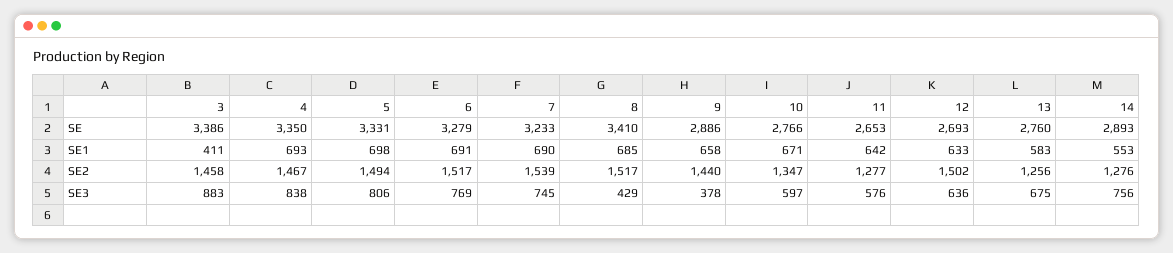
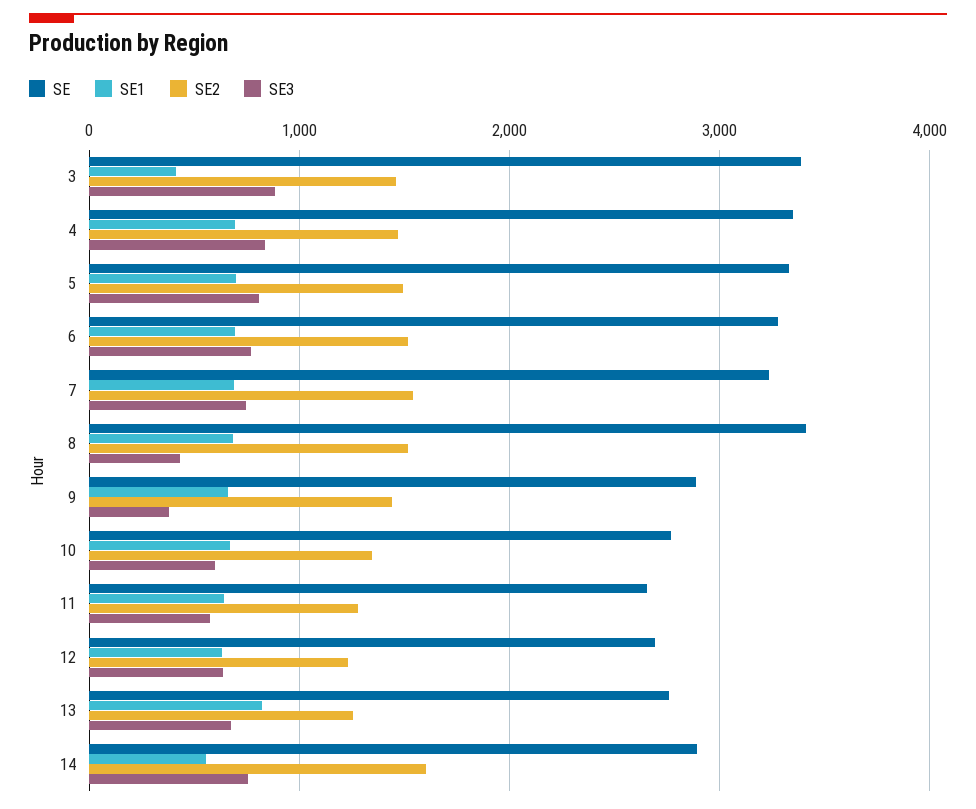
SE1, 13: 583 -> 800
SE2, 12: 1502 -> 1200
SE2, 14: 1276 -> 1600

